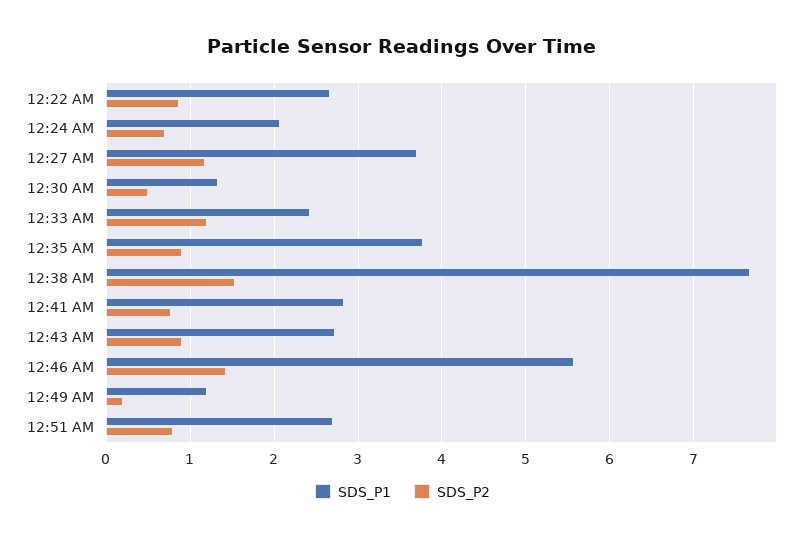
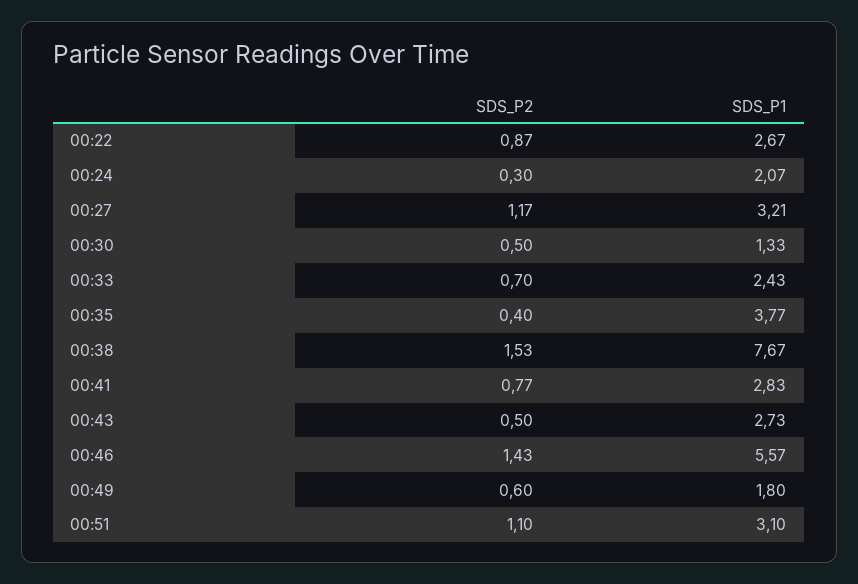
SDS_P2, 12:24 AM: 0.7 -> 0.3
SDS_P1, 12:27 AM: 3.7 -> 3.21
SDS_P2, 12:33 AM: 1.2 -> 0.7
SDS_P2, 12:35 AM: 0.9 -> 0.4
SDS_P2, 12:43 AM: 0.9 -> 0.5
SDS_P1, 12:49 AM: 1.2 -> 1.8
SDS_P2, 12:49 AM: 0.2 -> 0.6
SDS_P1, 12:51 AM: 2.7 -> 3.1
SDS_P2, 12:51 AM: 0.8 -> 1.1

